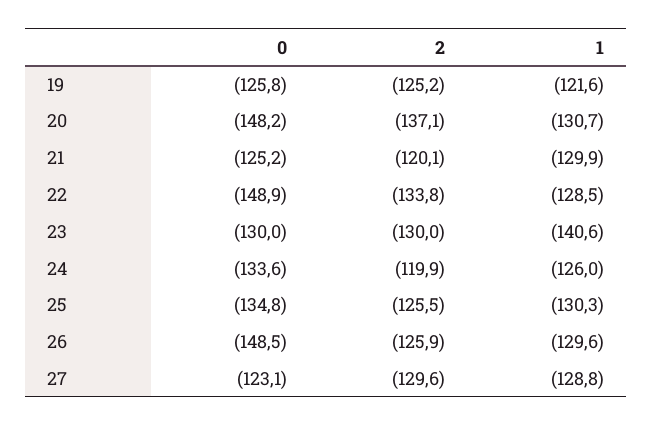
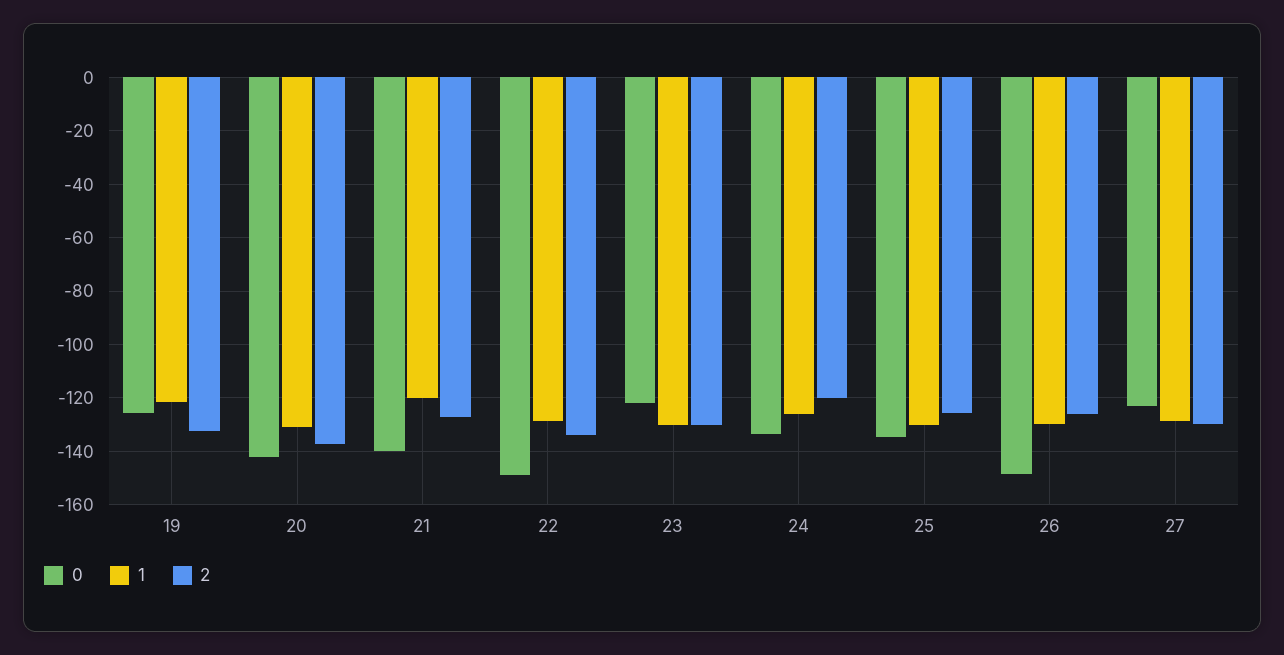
2, 19: -125.2 -> -132.5
0, 20: -148.2 -> -142.5
0, 21: -125.2 -> -140
2, 21: -120.1 -> -127.5
1, 21: -129.9 -> -120
0, 23: -130 -> -122.5
1, 23: -140.6 -> -130

